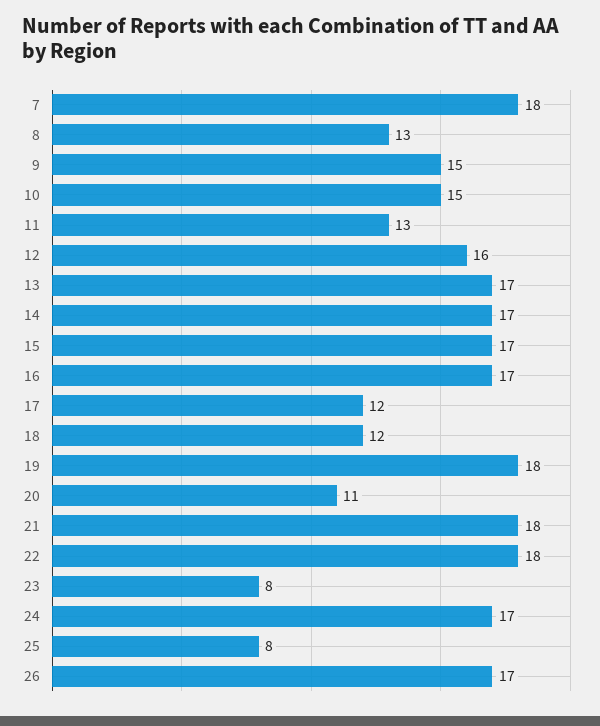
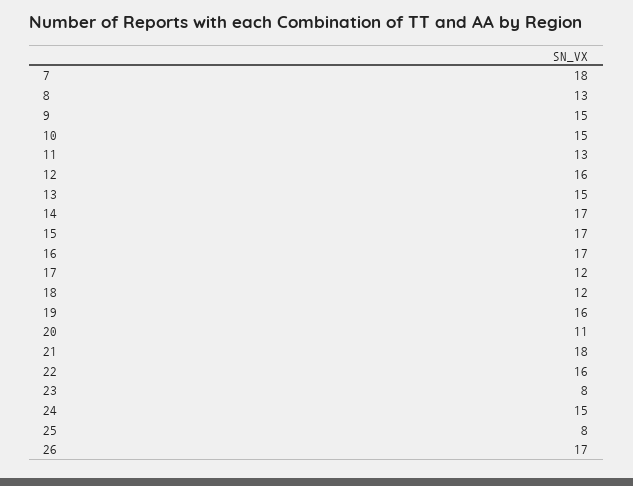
13: 17 -> 15
19: 18 -> 16
22: 18 -> 16
24: 17 -> 15

